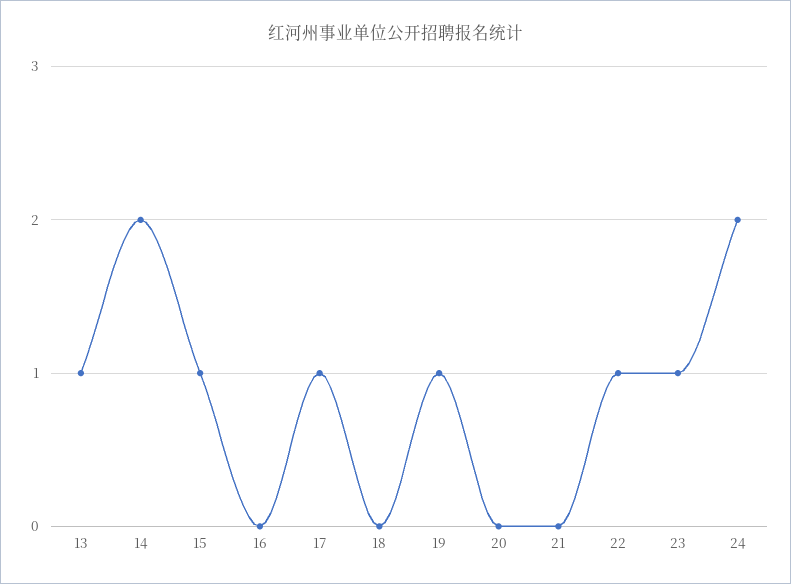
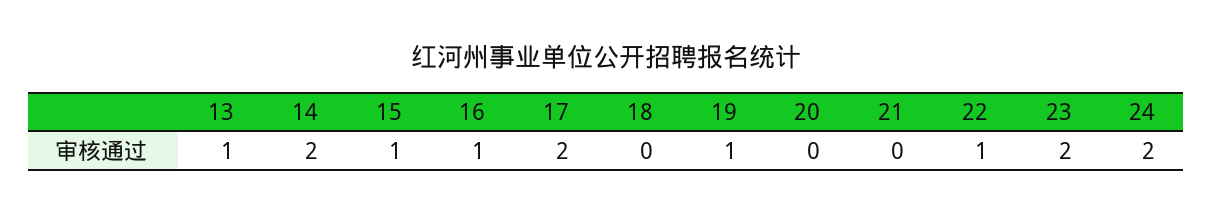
16: 0 -> 1
17: 1 -> 2
23: 1 -> 2

